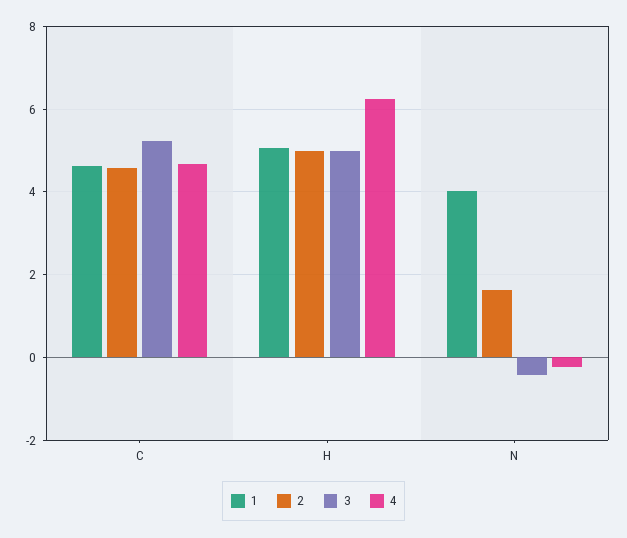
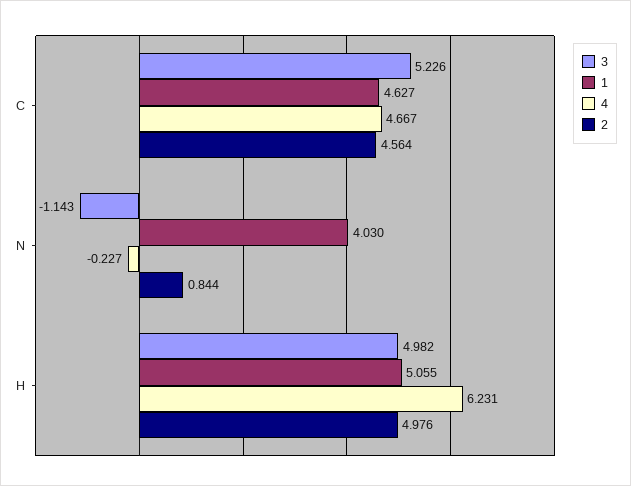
2, N: 1.6 -> 0.844
3, N: -0.4 -> -1.143

